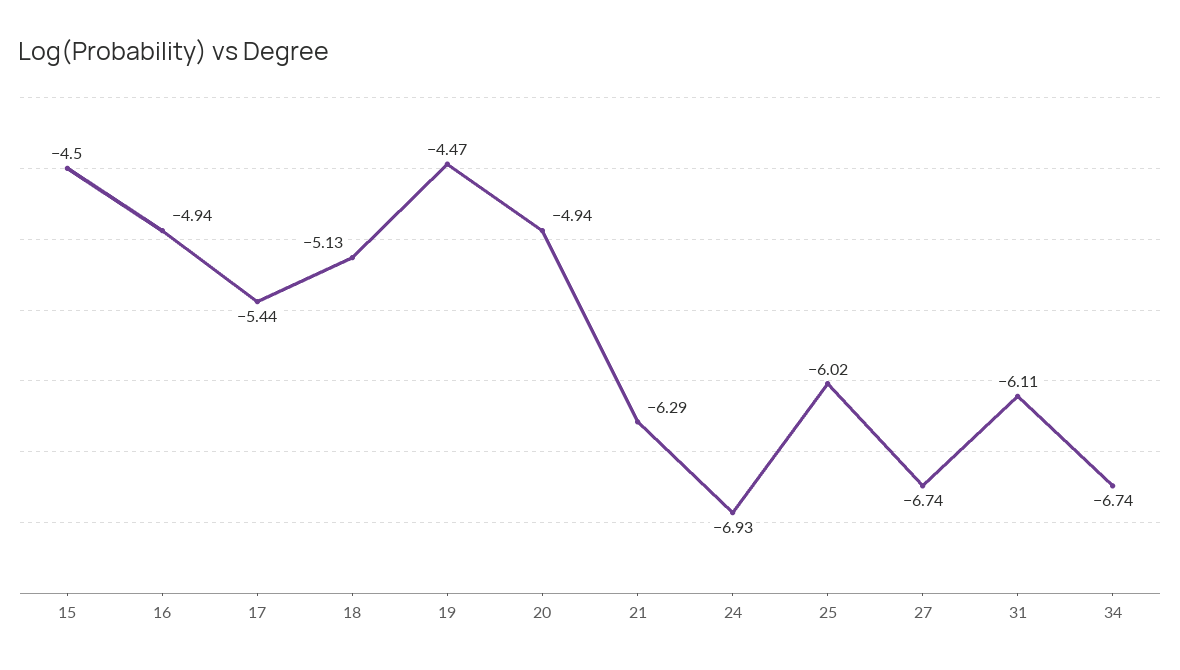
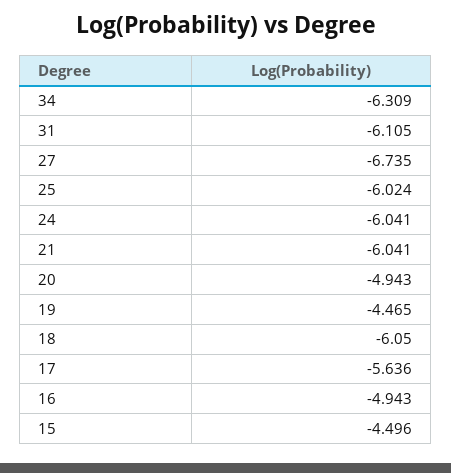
17: -5.44 -> -5.636
18: -5.13 -> -6.05
21: -6.29 -> -6.041
24: -6.93 -> -6.041
34: -6.74 -> -6.309

